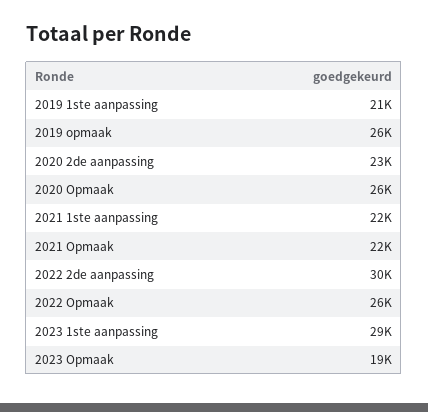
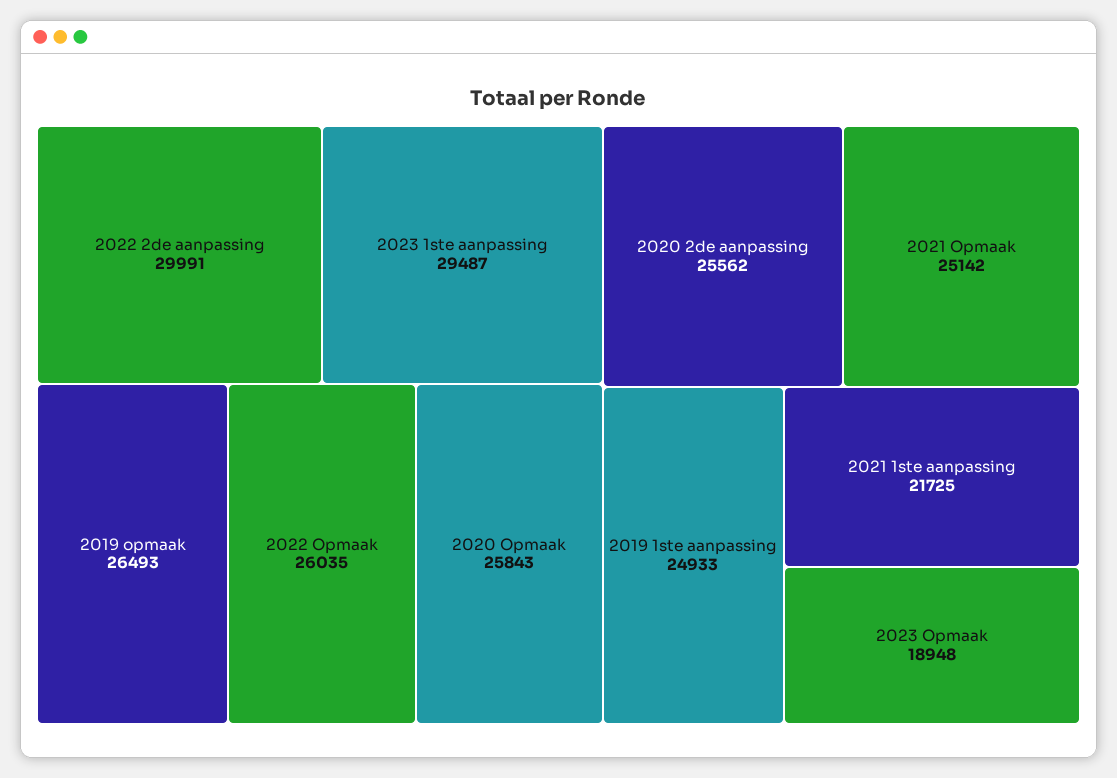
2019 1ste aanpassing: 21000 -> 24933
2020 2de aanpassing: 23000 -> 25562
2021 Opmaak: 22000 -> 25142

